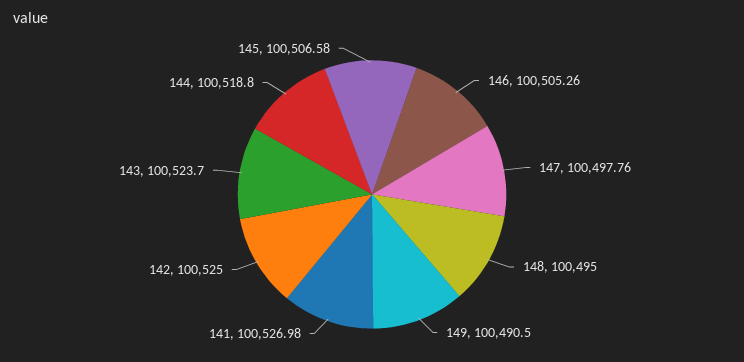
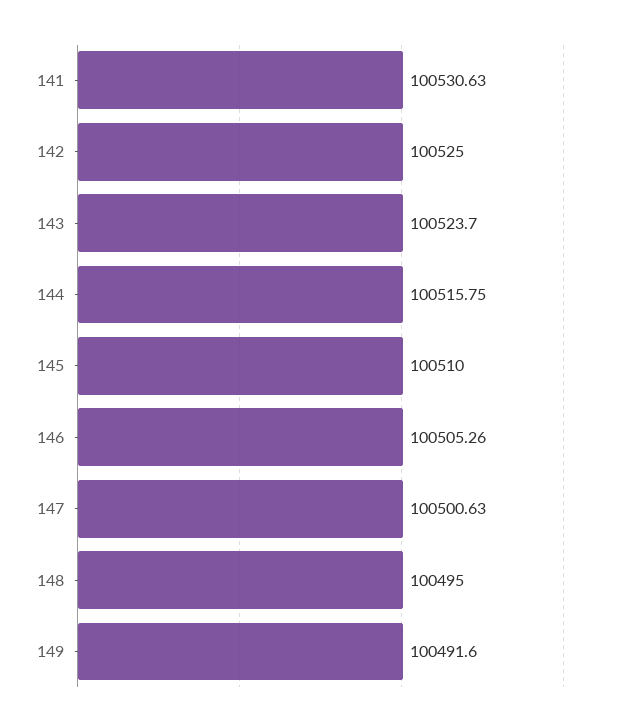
147: 100497.76 -> 100500.63
149: 100490.5 -> 100491.6
141: 100526.98 -> 100530.63
144: 100518.8 -> 100515.75
145: 100506.58 -> 100510

